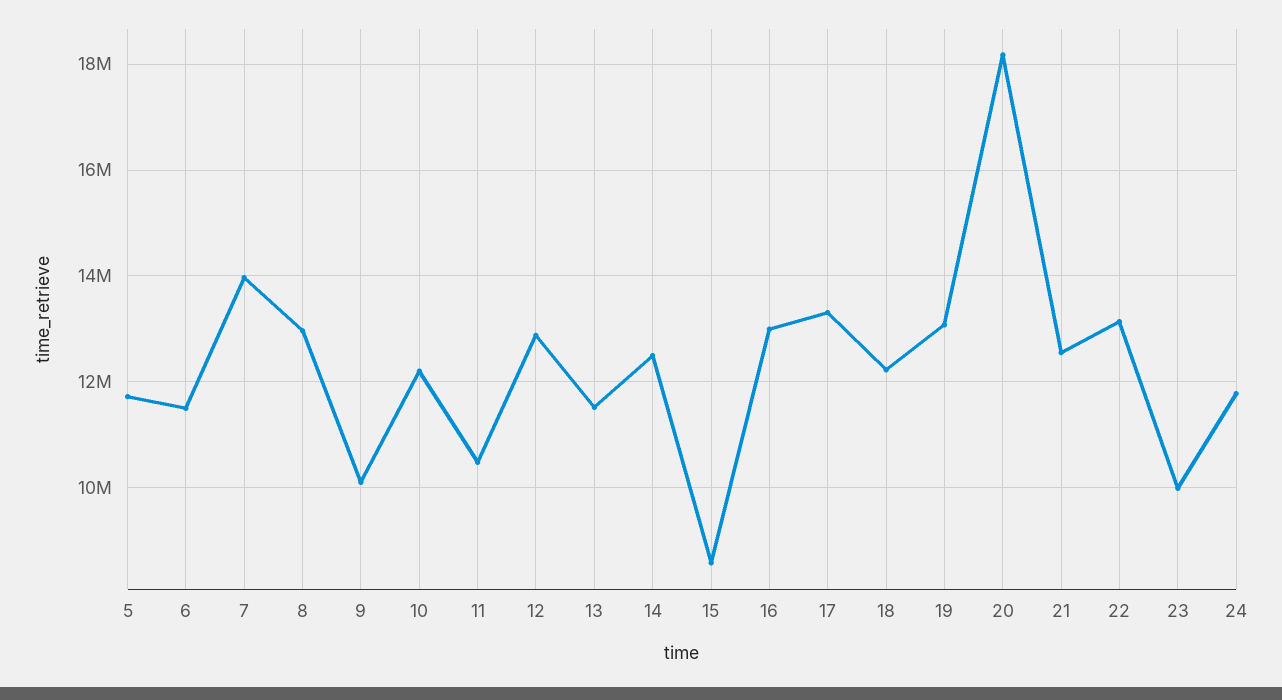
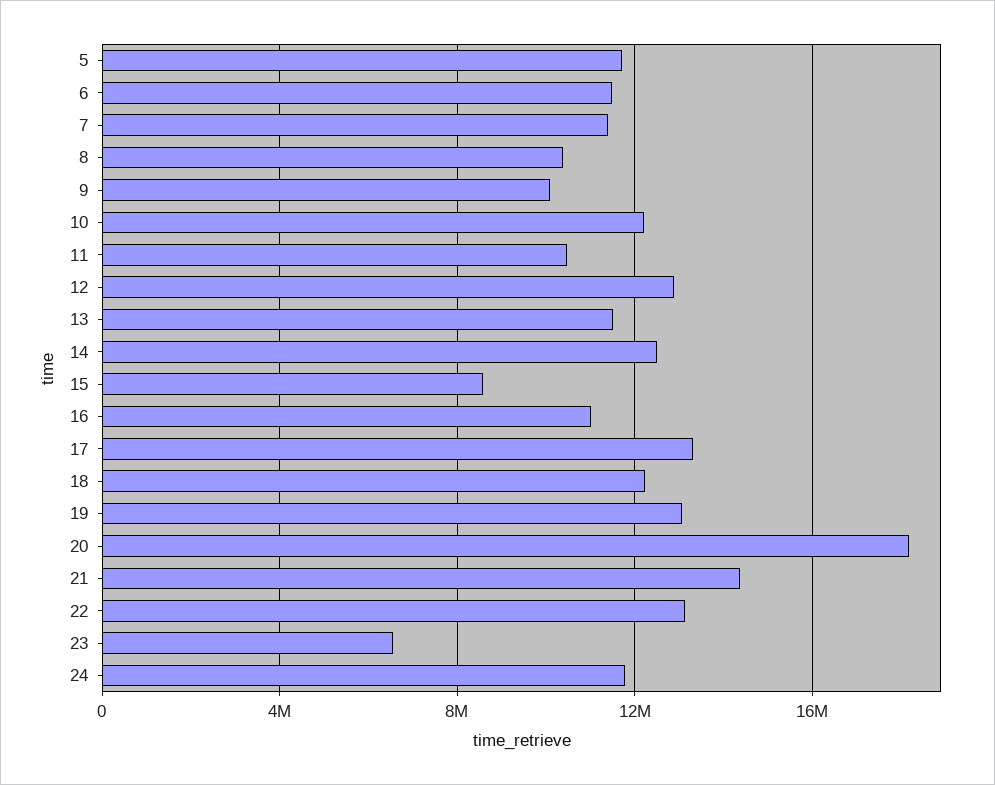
7: 14000000 -> 11500000
8: 13000000 -> 10500000
16: 13000000 -> 11000000
21: 12600000 -> 14500000
23: 10000000 -> 6500000

